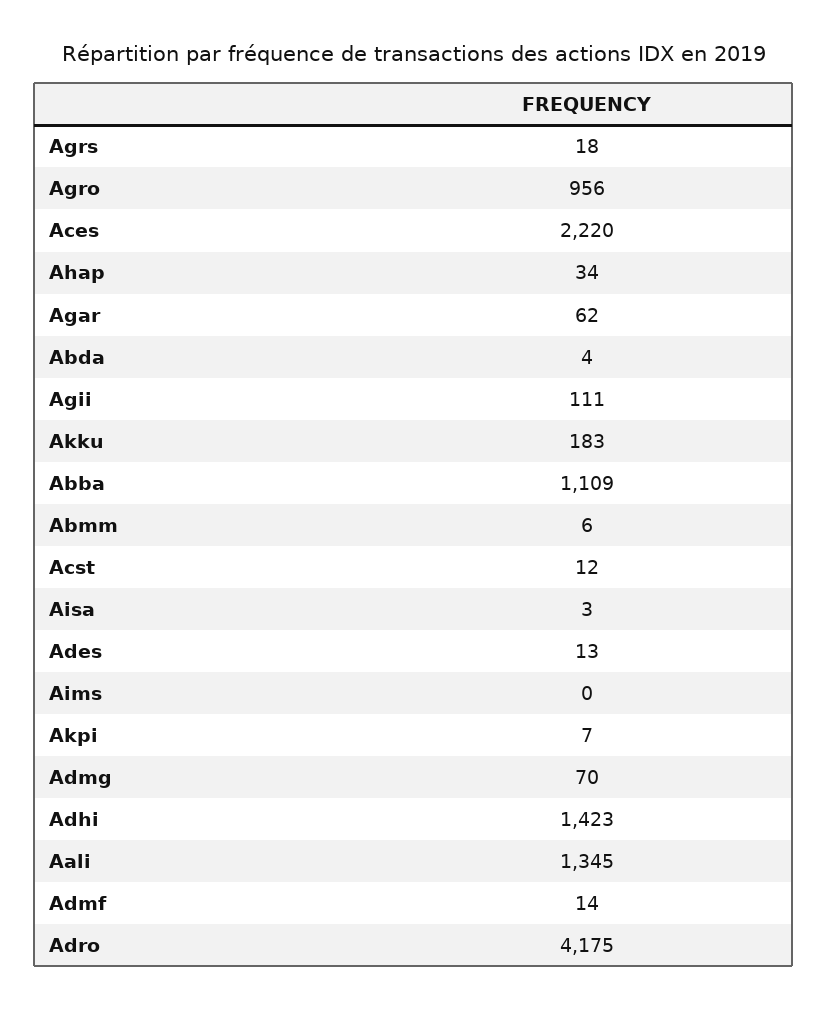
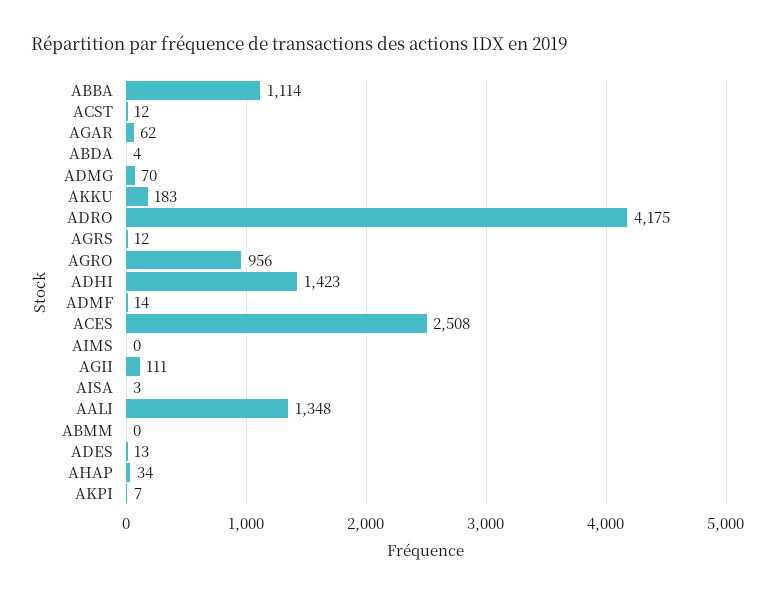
Agrs: 18 -> 12
Aces: 2220 -> 2508
Abba: 1109 -> 1114
Abmm: 6 -> 0
Aali: 1345 -> 1348

